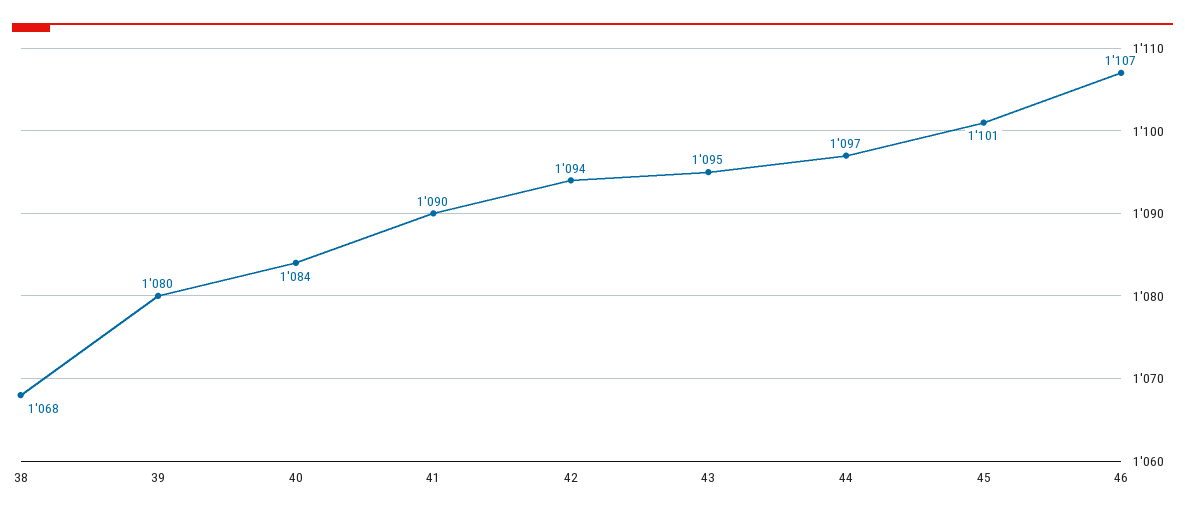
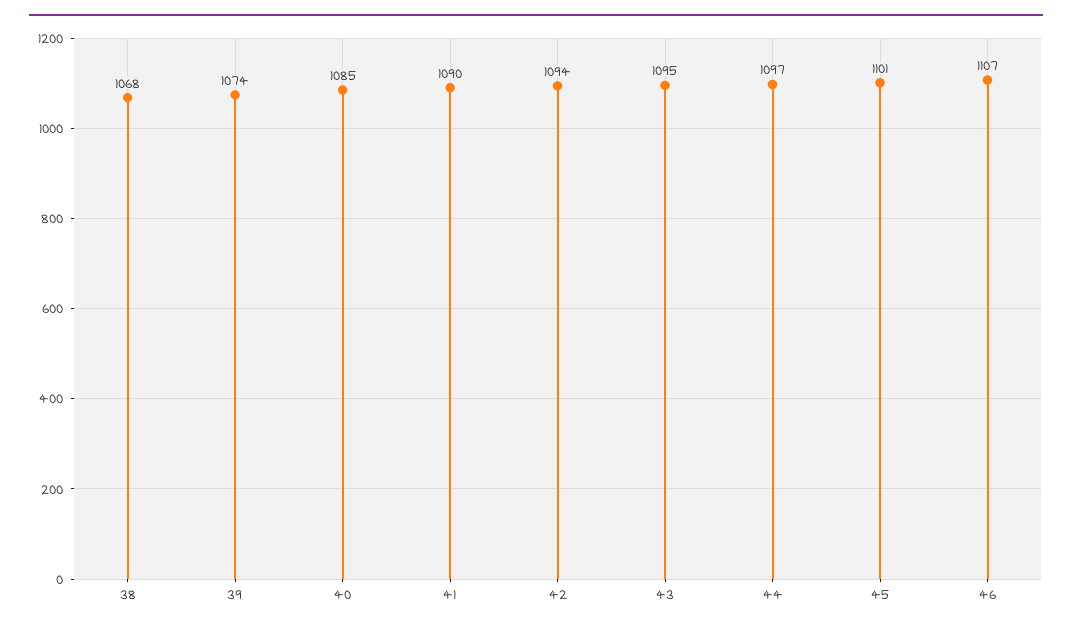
39: 1080 -> 1074
40: 1084 -> 1085

